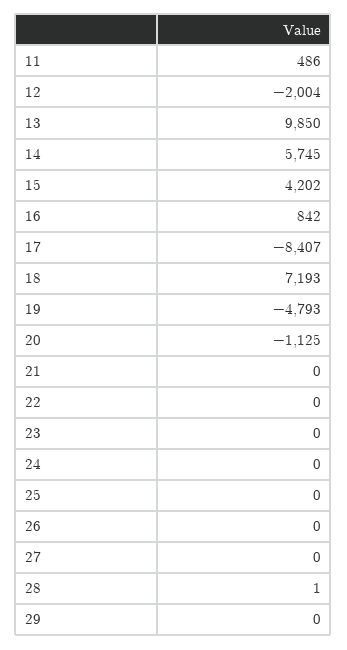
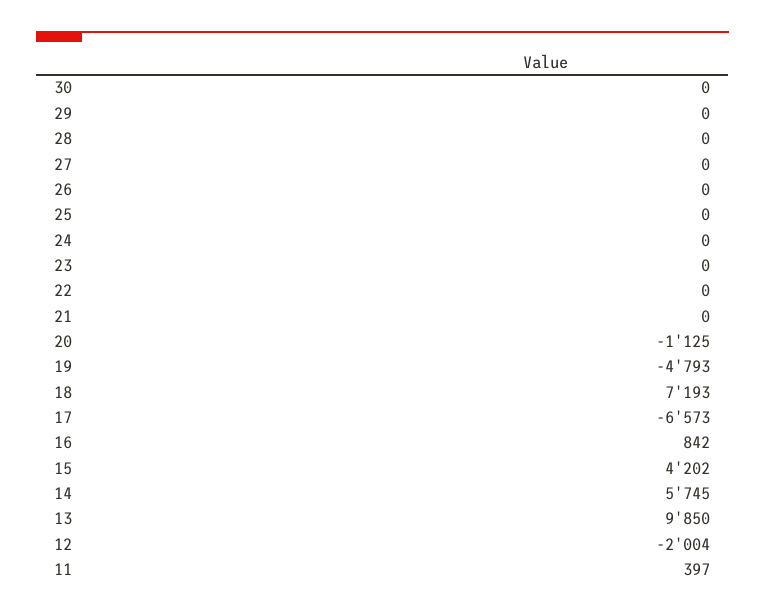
11: 486 -> 397
17: -8407 -> -6573
28: 1 -> 0
30: none -> 0

